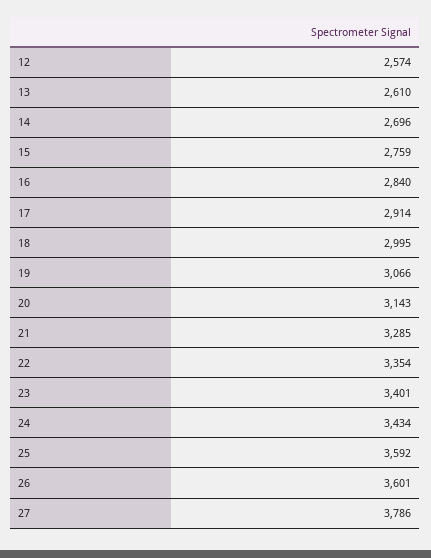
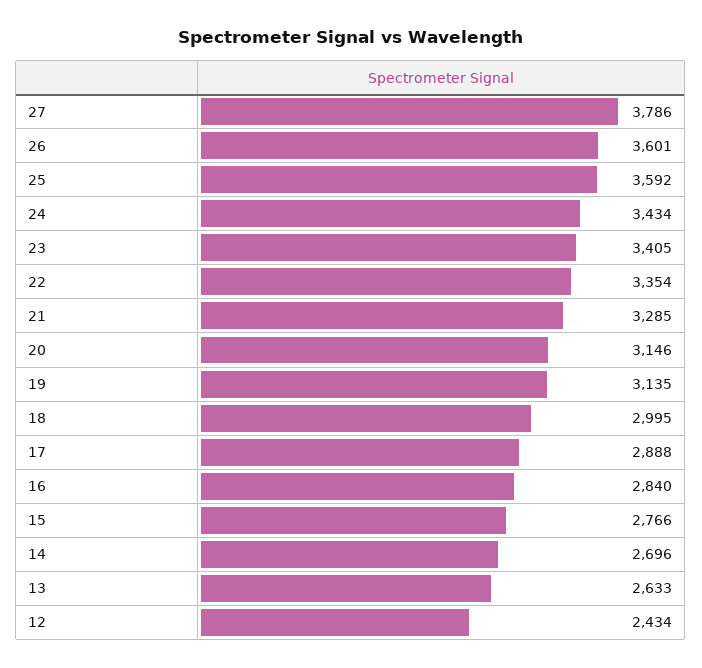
12: 2574 -> 2434
13: 2610 -> 2633
15: 2759 -> 2766
17: 2914 -> 2888
19: 3066 -> 3135
20: 3143 -> 3146
23: 3401 -> 3405

